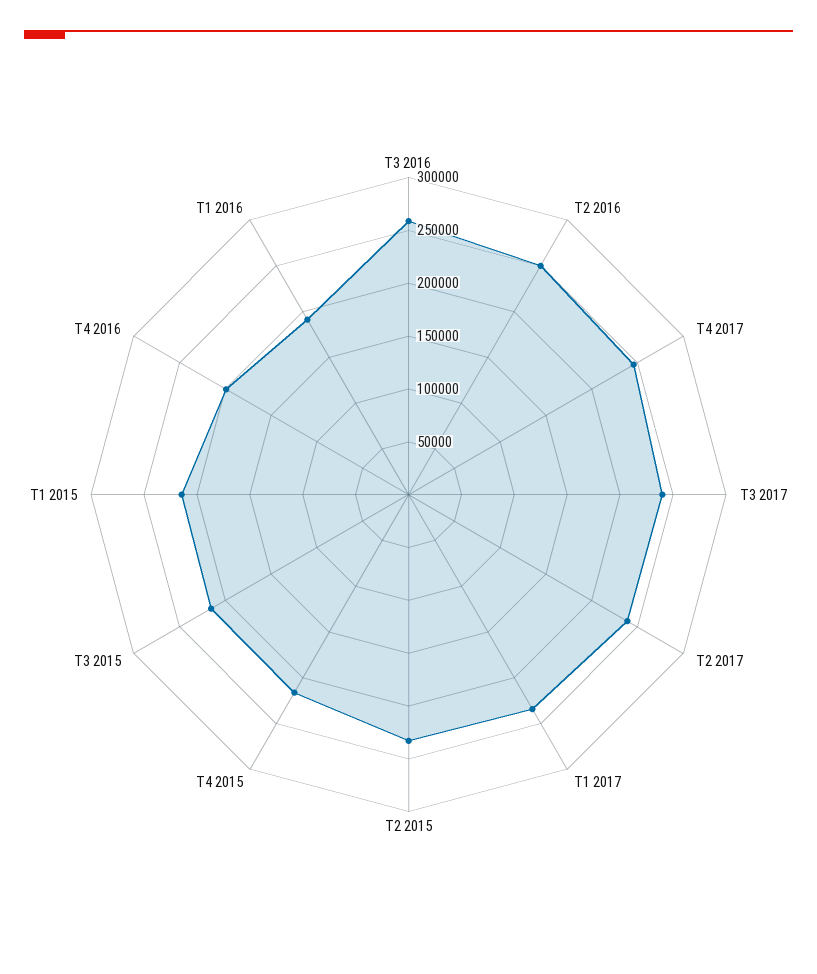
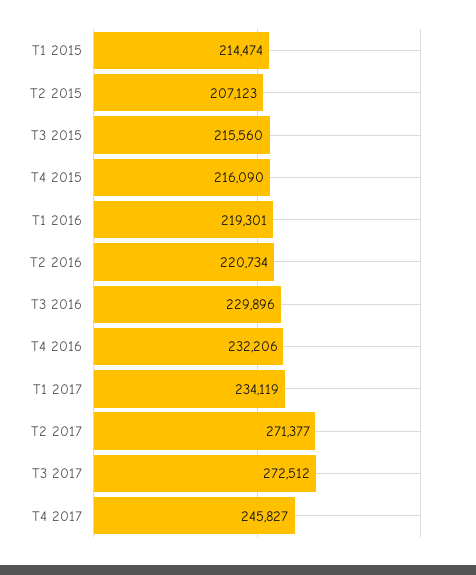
T3 2016: 260000 -> 229896
T2 2016: 250000 -> 220734
T3 2017: 240000 -> 272512
T2 2017: 240000 -> 271377
T2 2015: 230000 -> 207123
T4 2016: 200000 -> 232206
T1 2016: 190000 -> 219301

